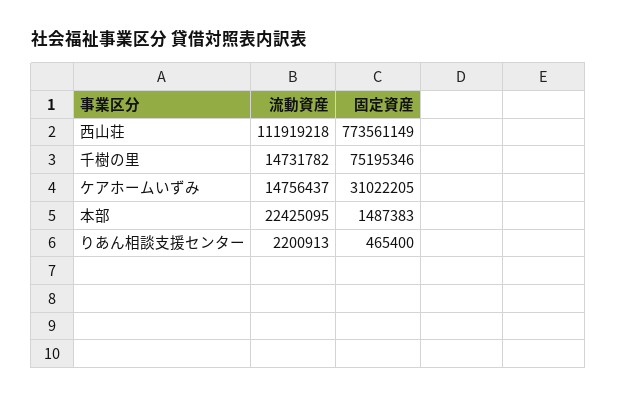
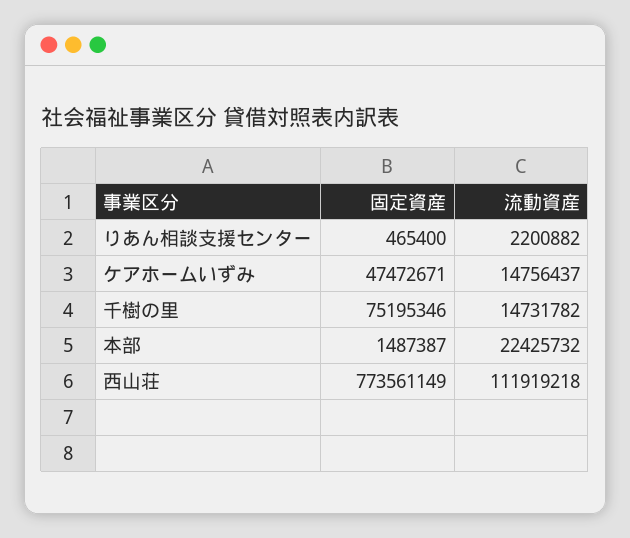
固定資産, ケアホームいずみ: 31022205 -> 47472671
流動資産, 本部: 22425095 -> 22425732
固定資産, 本部: 1487383 -> 1487387
流動資産, りあん相談支援センター: 2200913 -> 2200882

